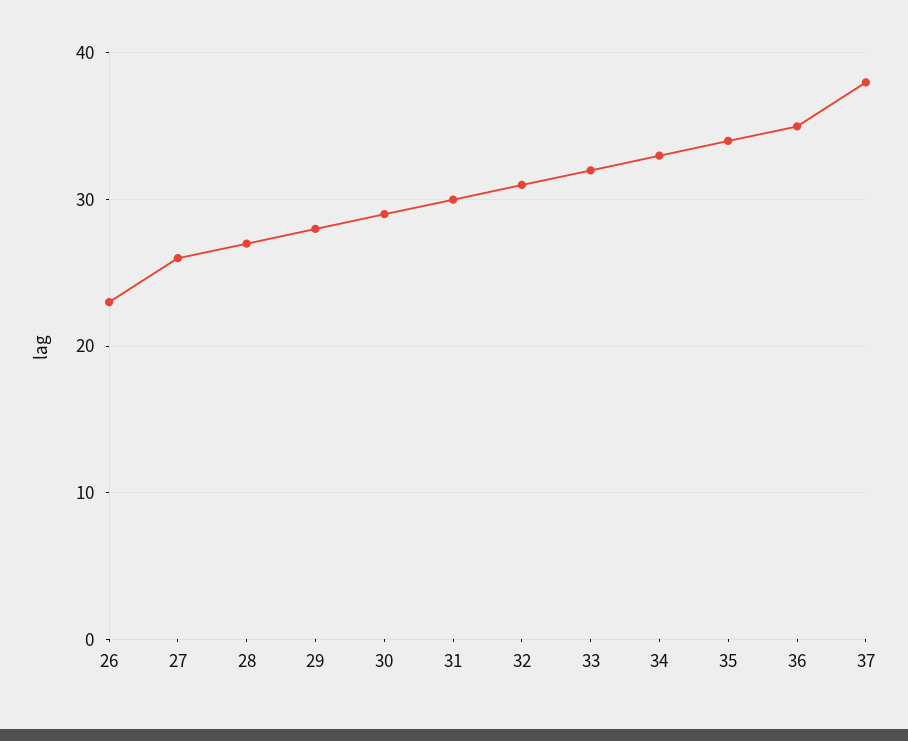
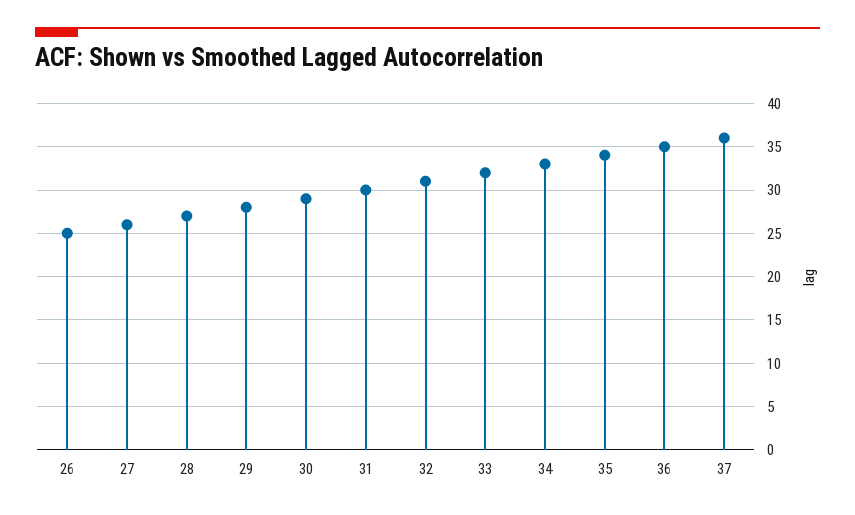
26: 23 -> 25
37: 38 -> 36

